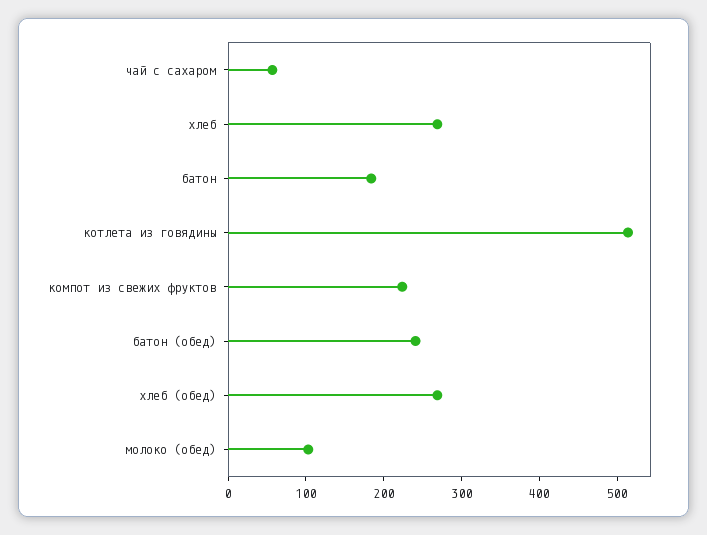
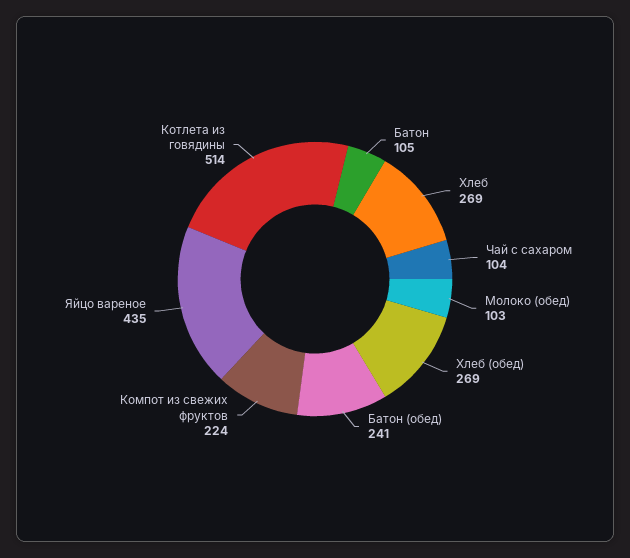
чай с сахаром: 60 -> 104
батон: 180 -> 105
Яйцо вареное: none -> 435

